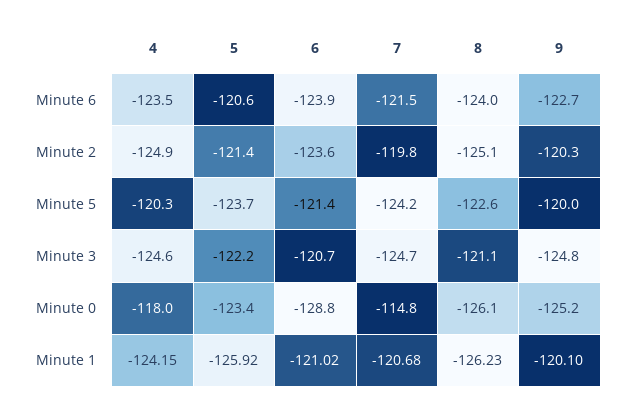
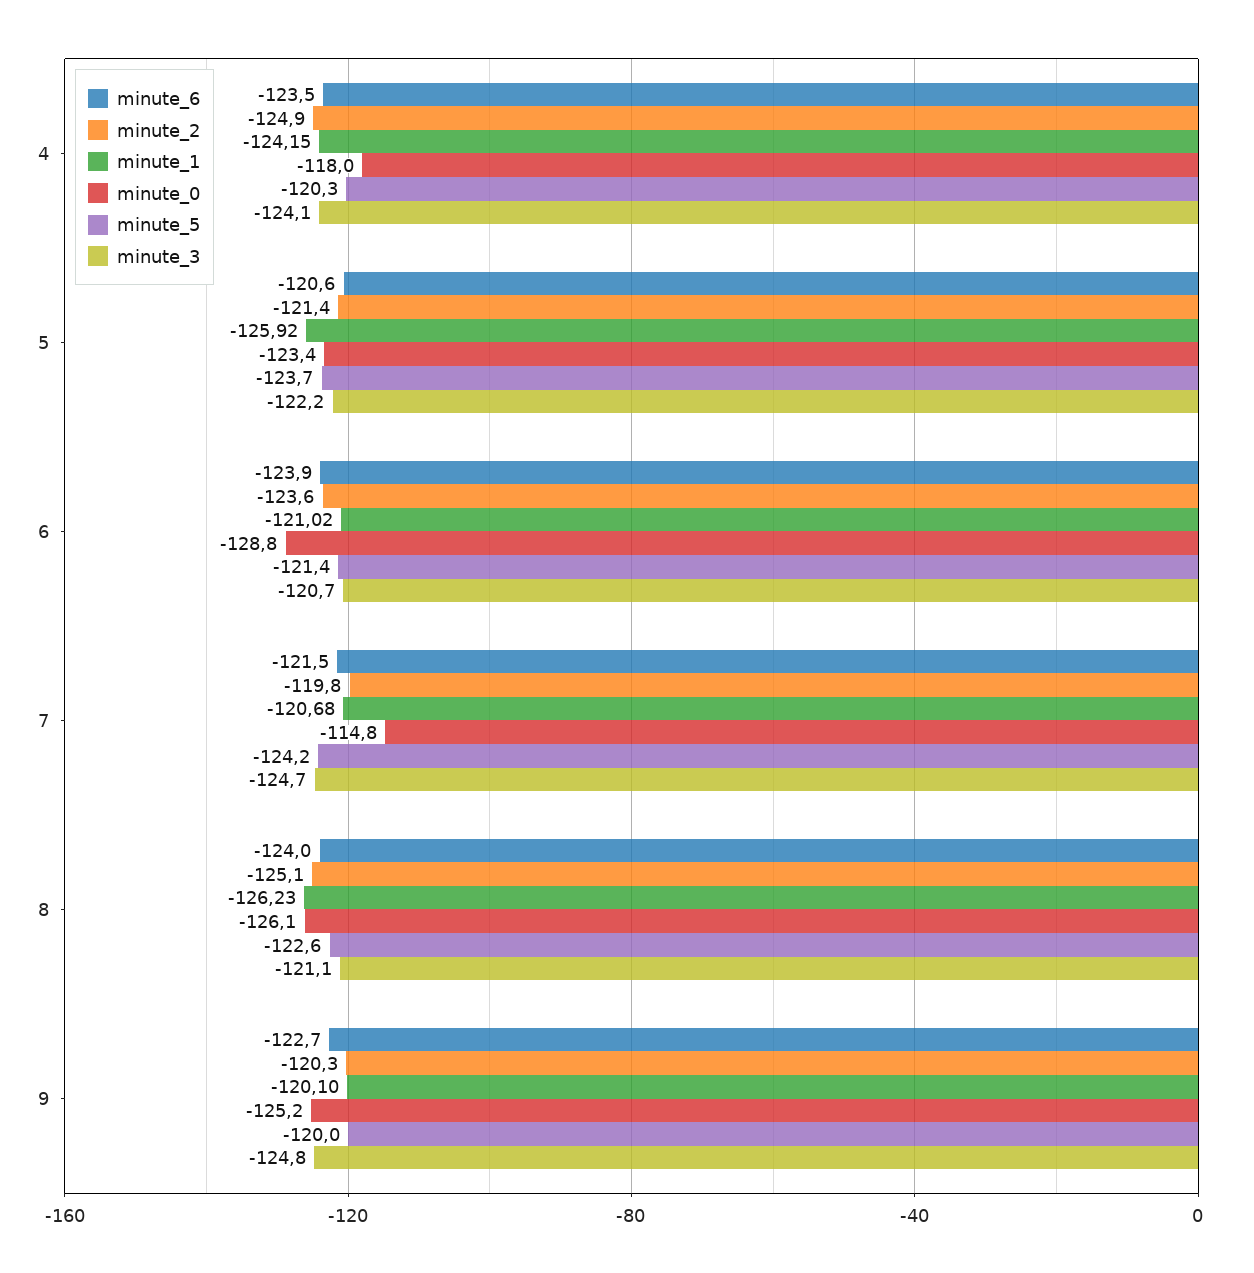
Minute 3, 4: -124.6 -> -124.1

